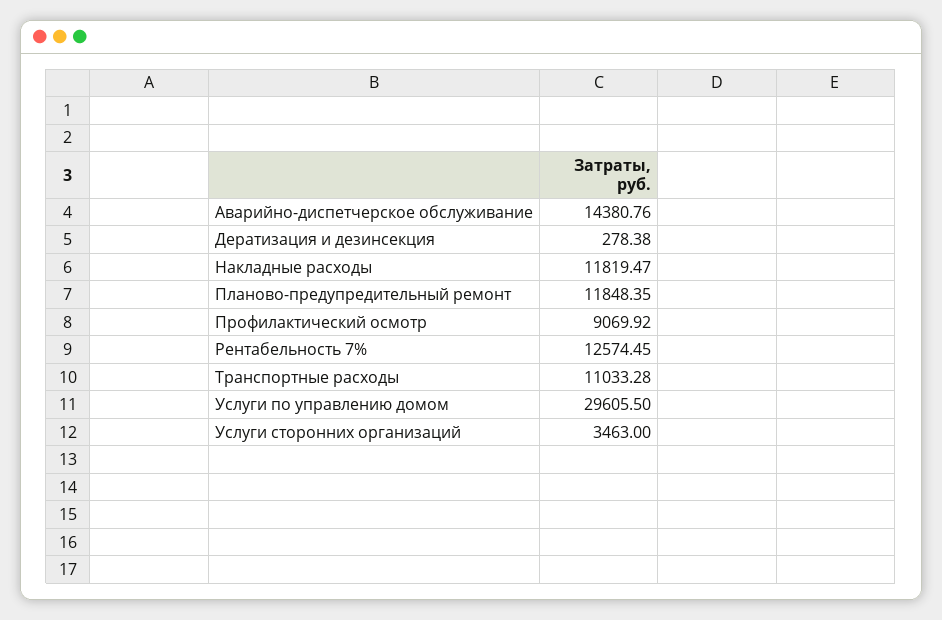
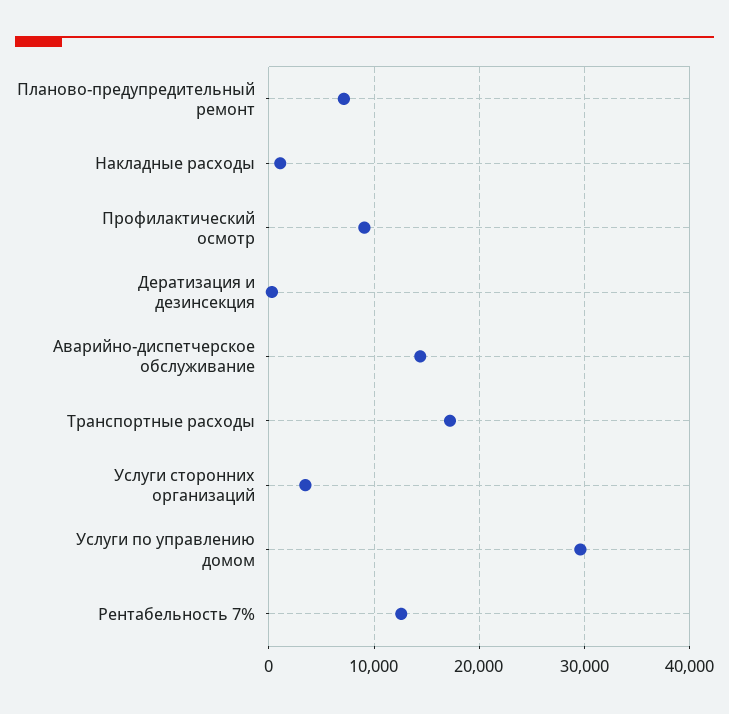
Накладные расходы: 11819.47 -> 1000
Планово-предупредительный ремонт: 11848.35 -> 7000
Транспортные расходы: 11033.28 -> 17000

